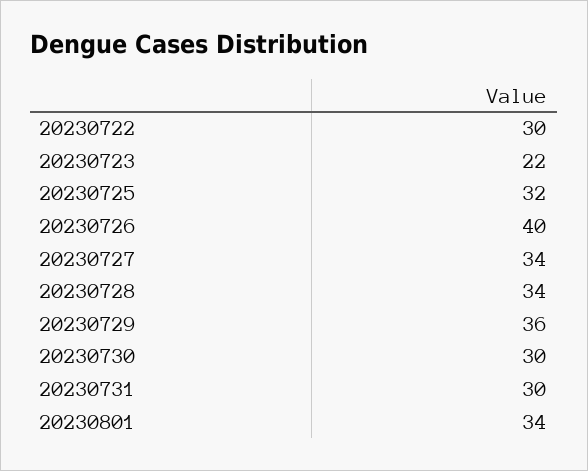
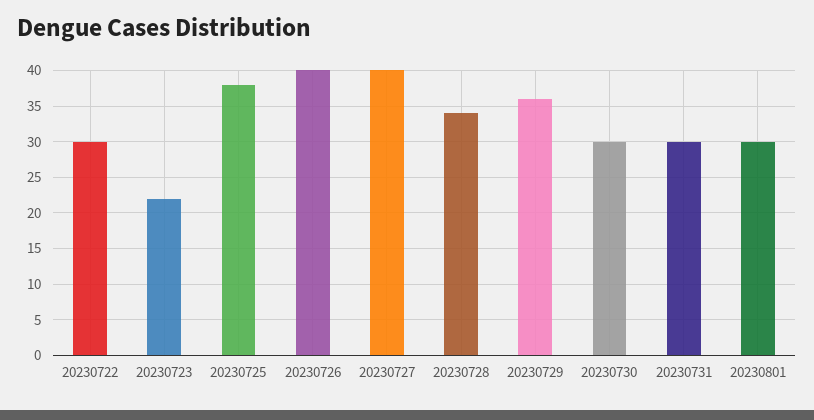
20230725: 32 -> 38
20230727: 34 -> 40
20230801: 34 -> 30

